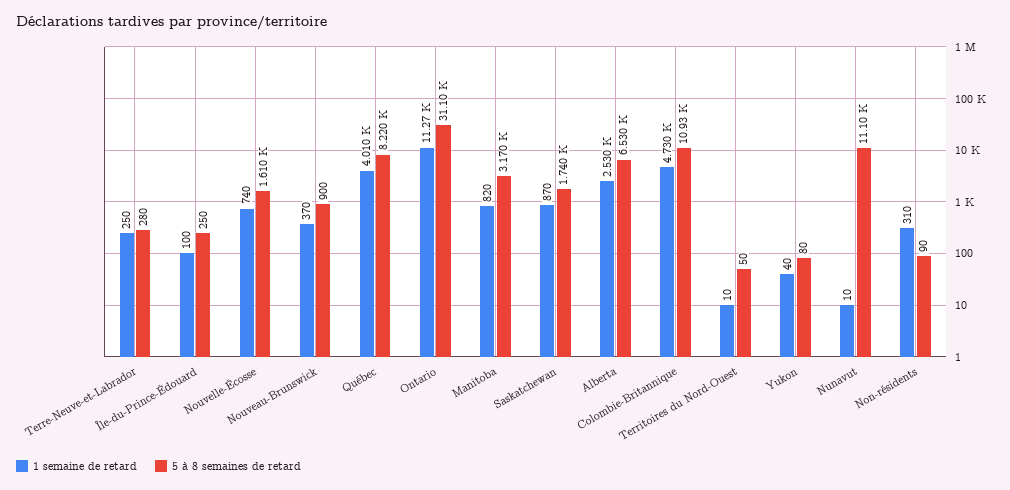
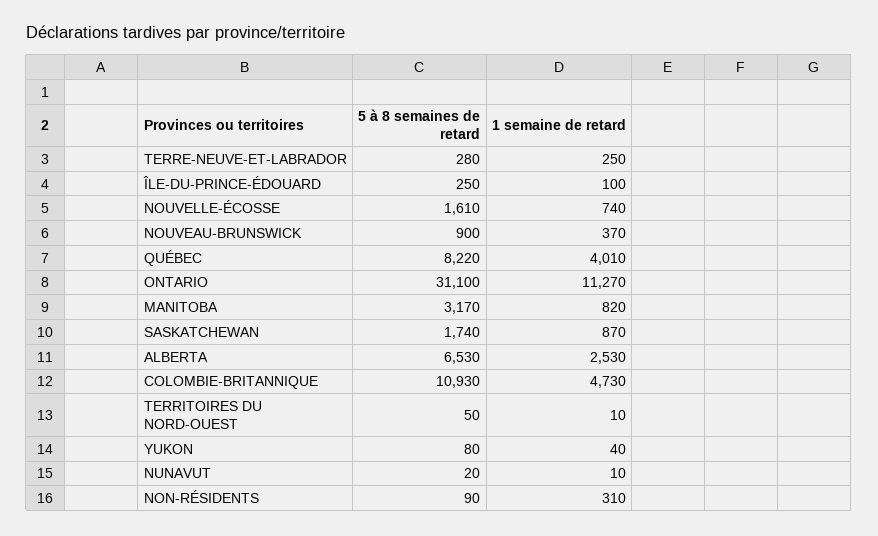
5 à 8 semaines de retard, Nunavut: 11100 -> 20

